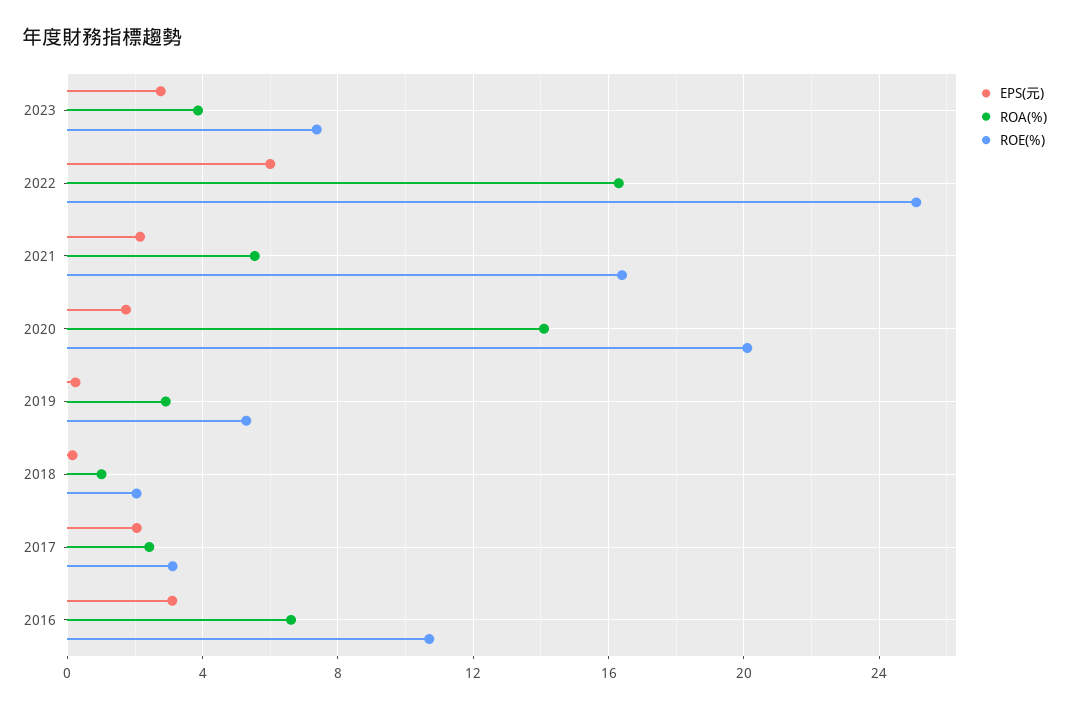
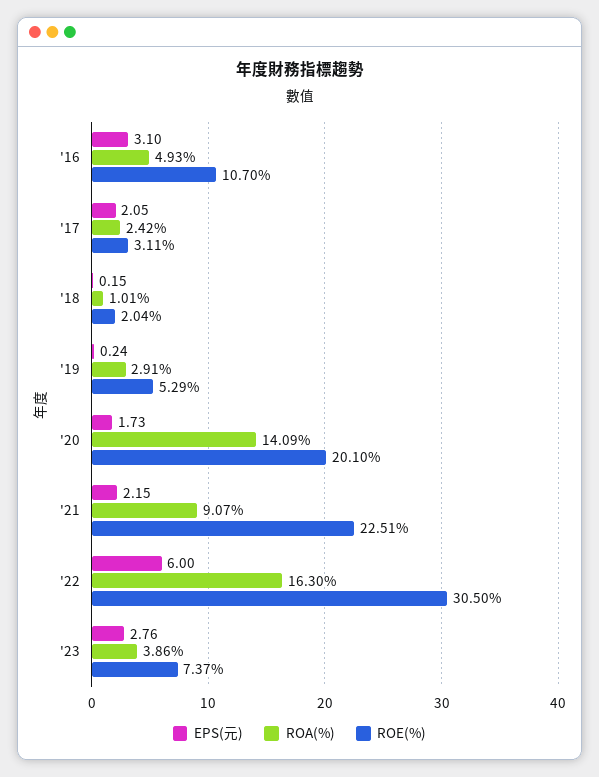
ROE(%), 2022: 25 -> 30.5
ROA(%), 2021: 5.5 -> 9.07
ROE(%), 2021: 16.5 -> 22.51
ROA(%), 2016: 6.5 -> 4.93

